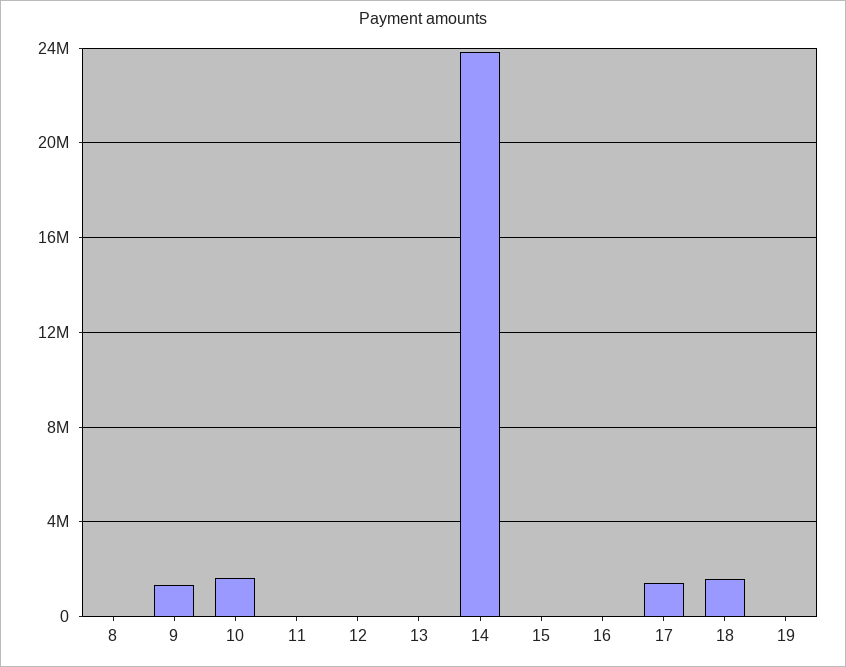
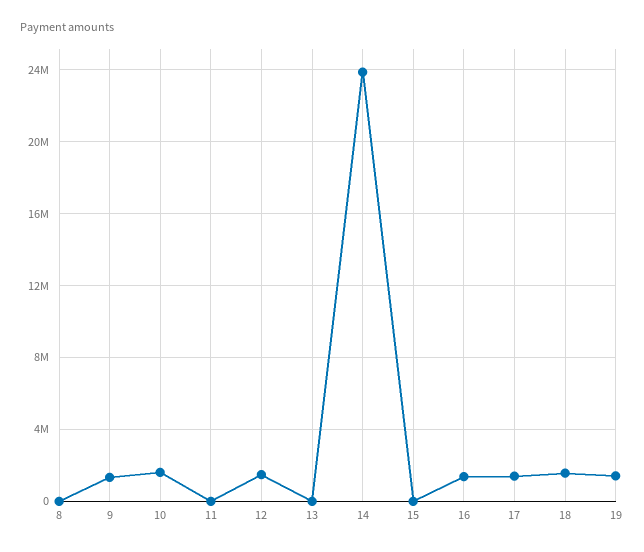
12: 0 -> 1500000
16: 0 -> 1500000
19: 0 -> 1500000

